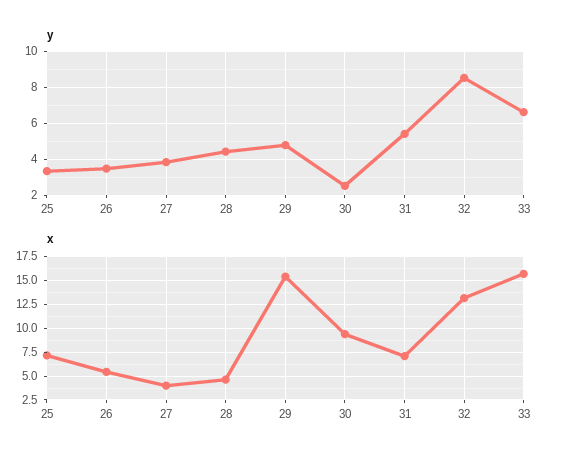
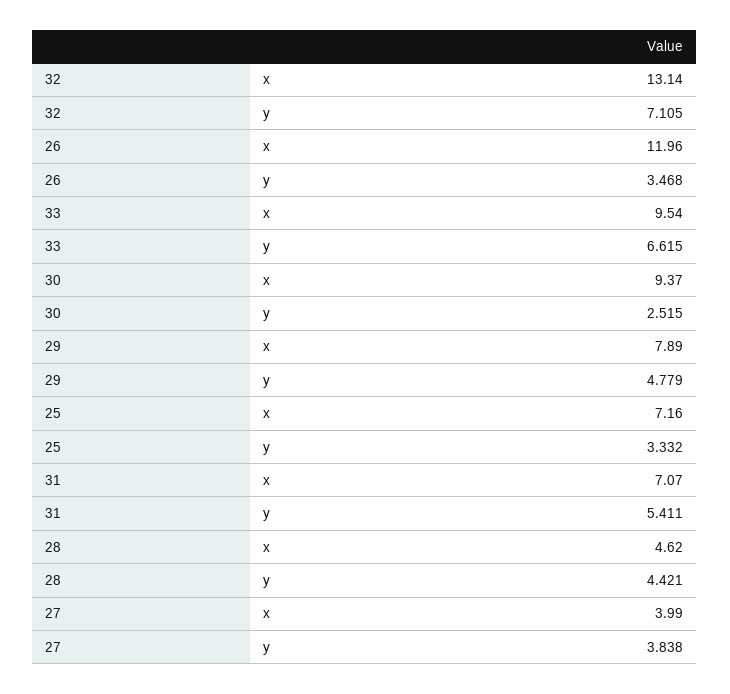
y, 32: 8.5 -> 7.105
x, 26: 5 -> 11.96
x, 29: 15 -> 7.89
x, 33: 15 -> 9.54

